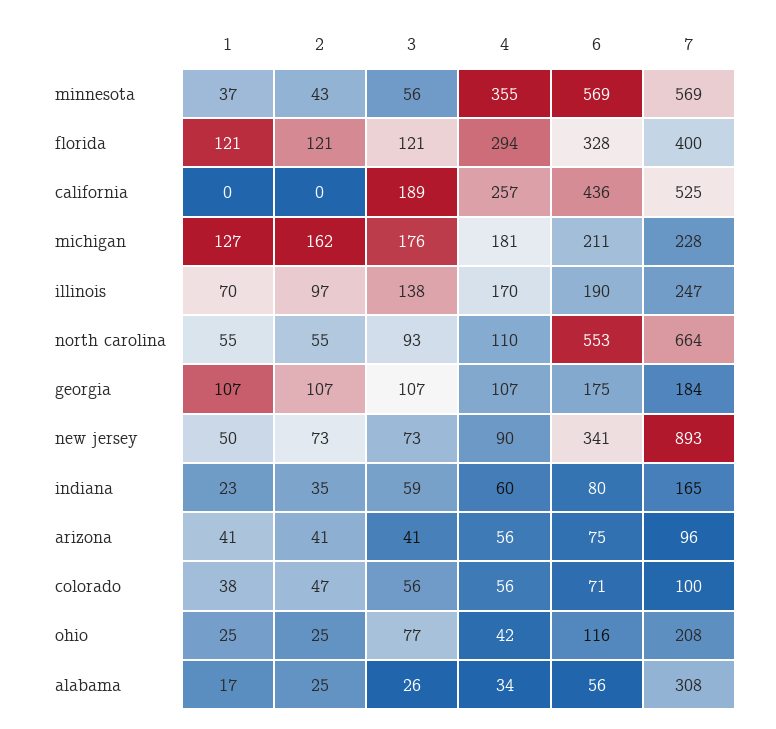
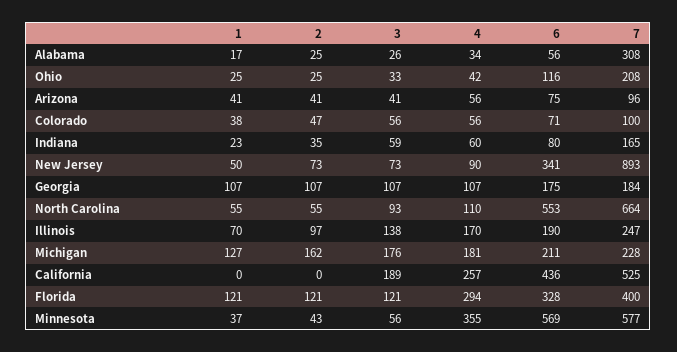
7, minnesota: 569 -> 577
3, ohio: 77 -> 33

